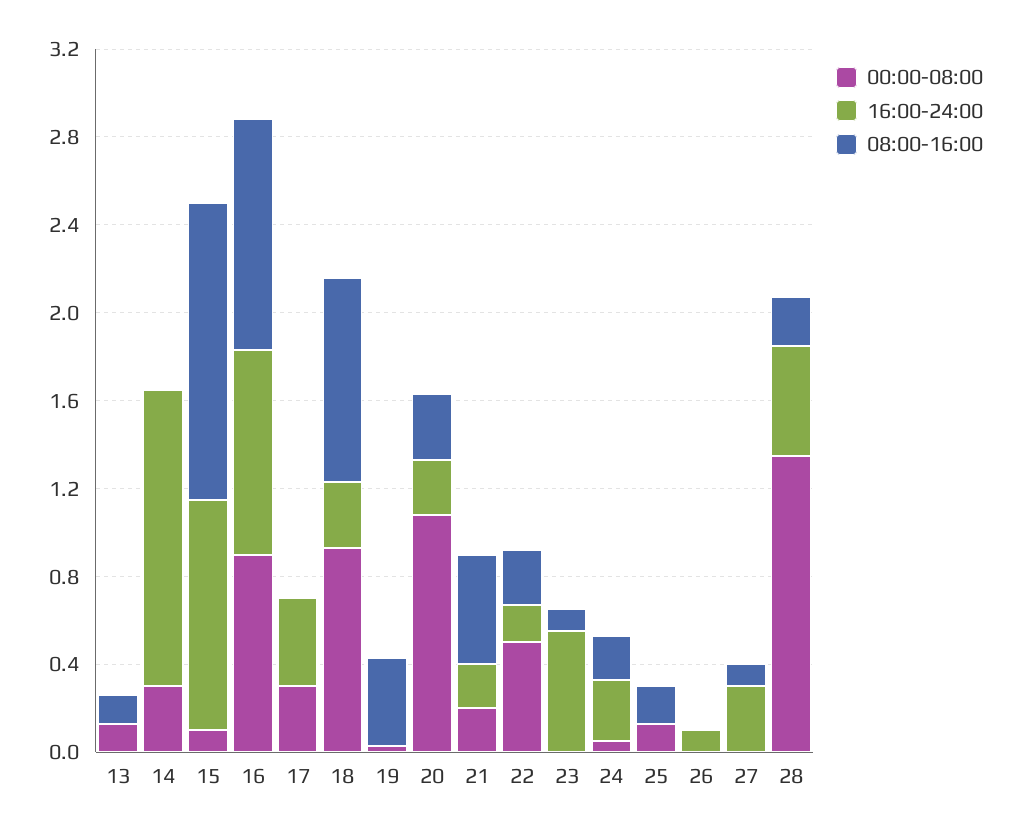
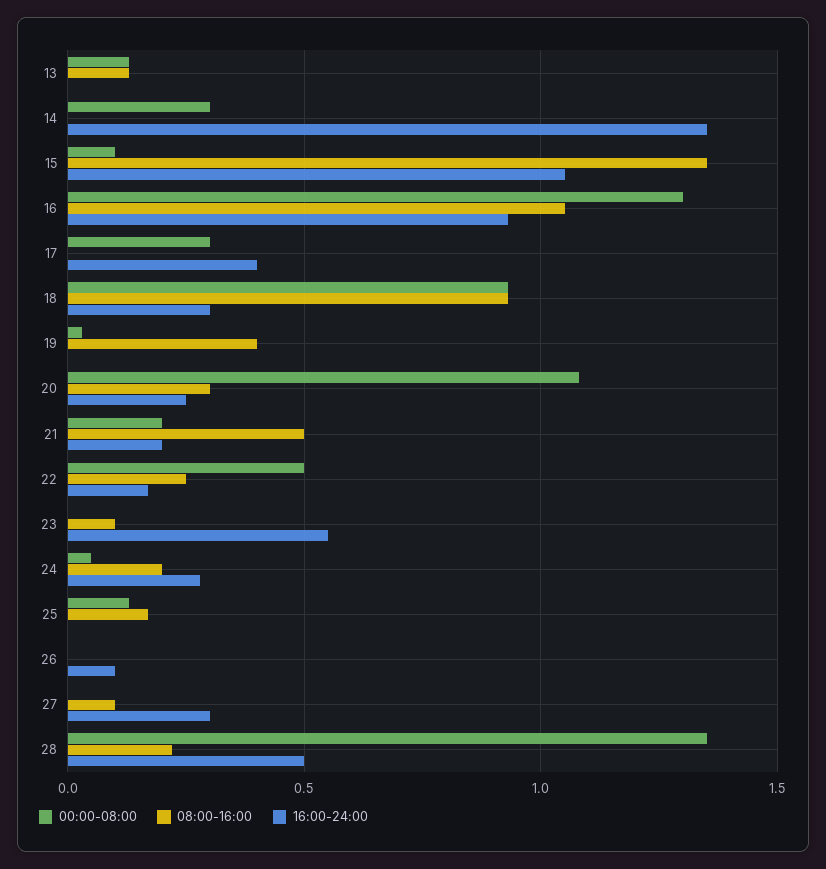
00:00-08:00, 16: 0.9 -> 1.3

